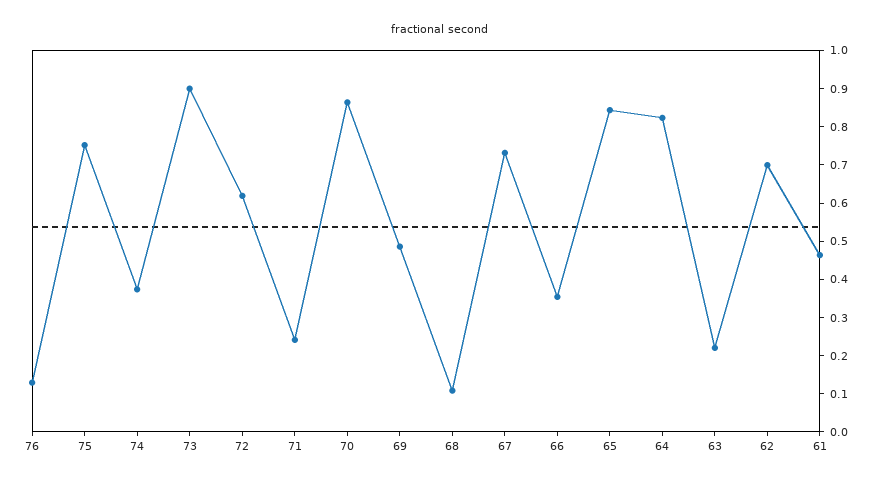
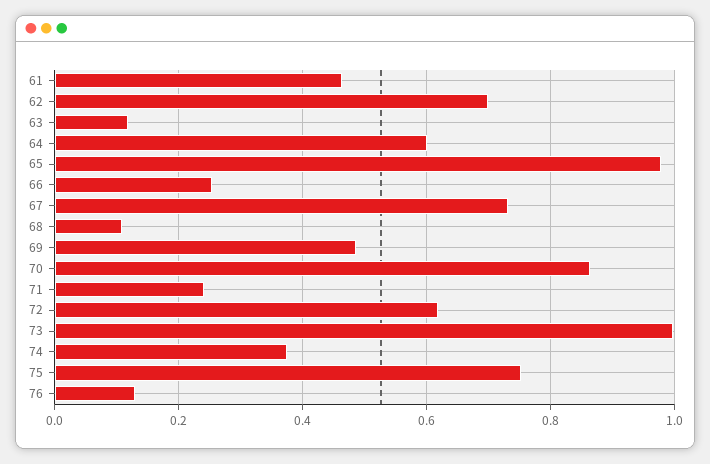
73: 0.9 -> 1
66: 0.35 -> 0.26
65: 0.85 -> 0.98
64: 0.825 -> 0.6
63: 0.225 -> 0.12

